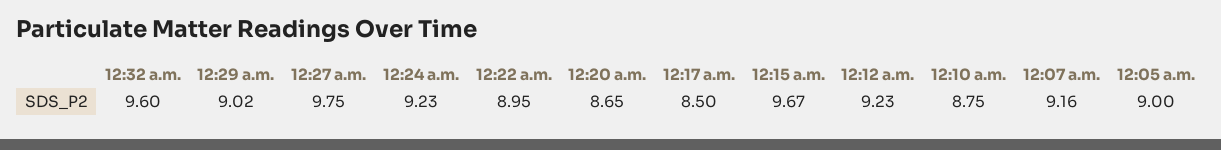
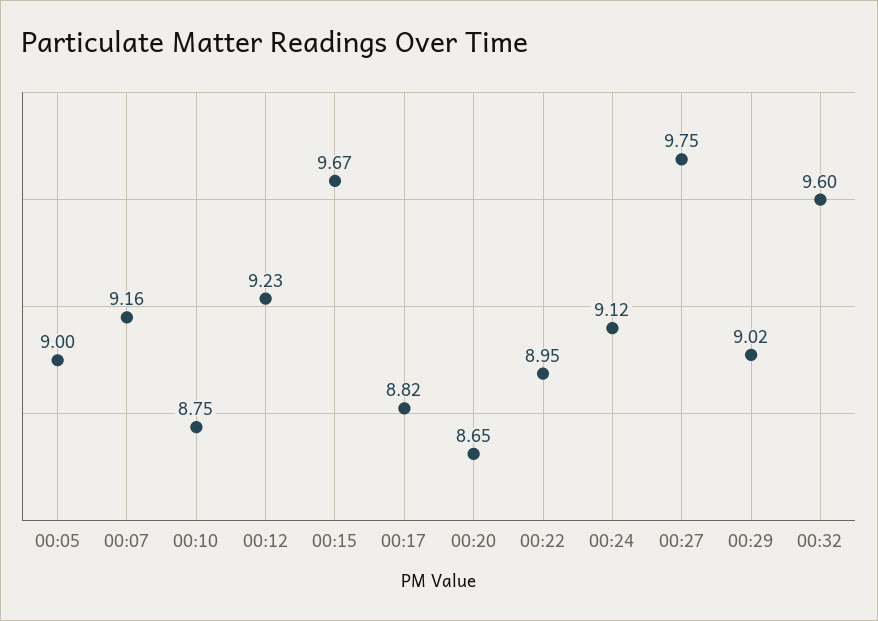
12:24 a.m.: 9.23 -> 9.12
12:17 a.m.: 8.5 -> 8.82

